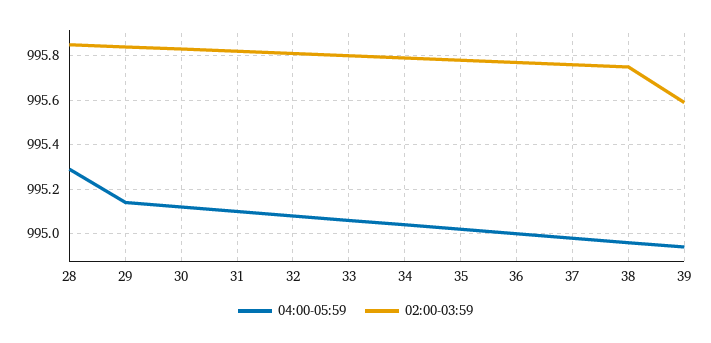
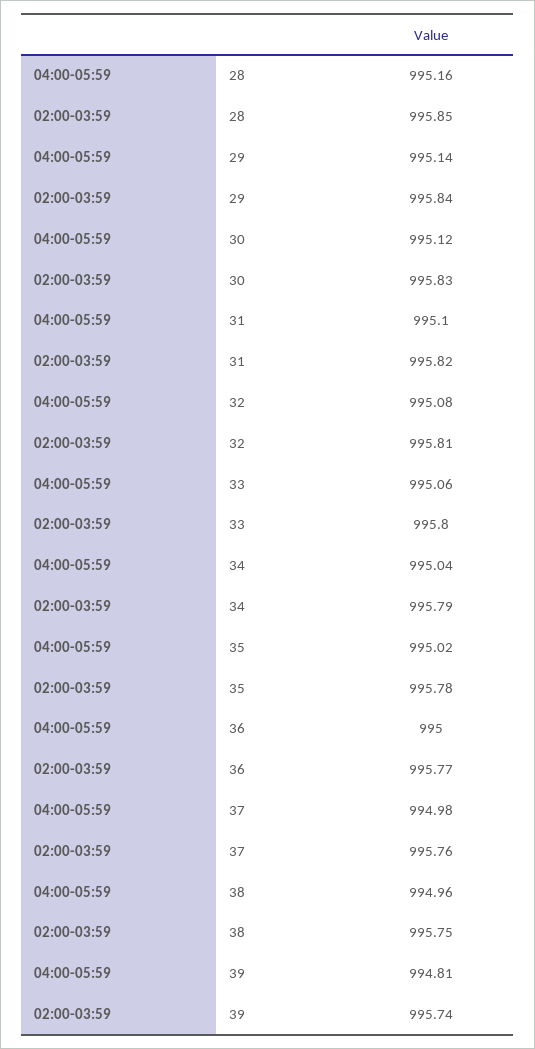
04:00-05:59, 28: 995.3 -> 995.16
04:00-05:59, 39: 994.95 -> 994.81
02:00-03:59, 39: 995.6 -> 995.74

